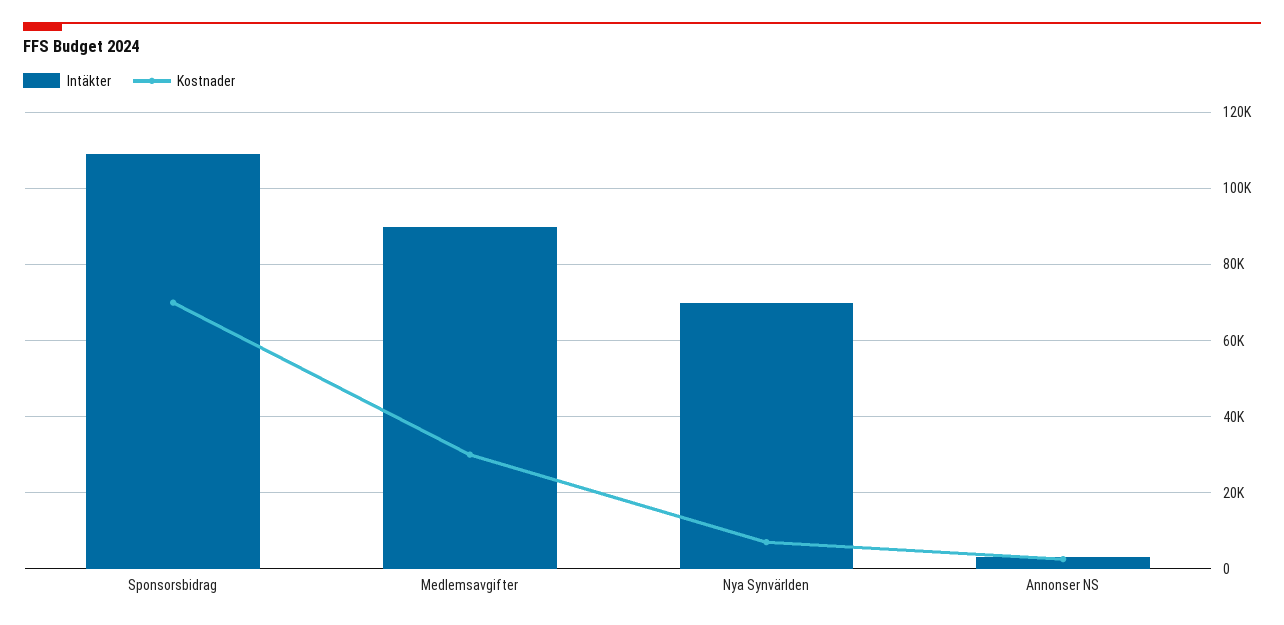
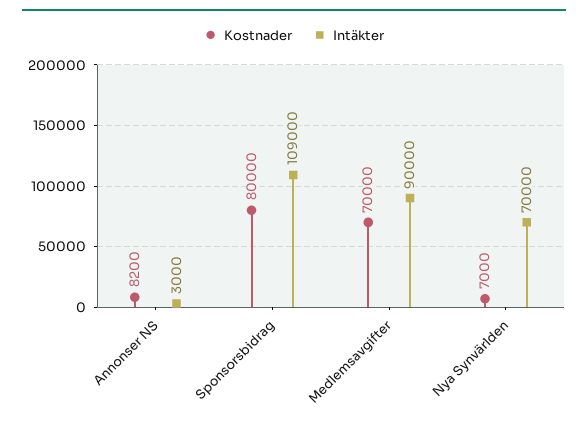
Kostnader, Sponsorsbidrag: 70000 -> 80000
Kostnader, Medlemsavgifter: 30000 -> 70000
Kostnader, Annonser NS: 2000 -> 8200

